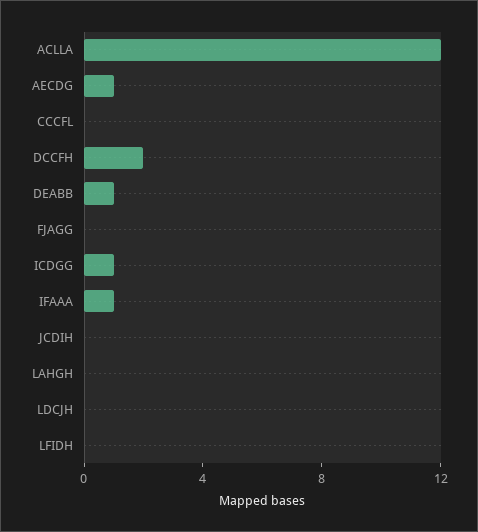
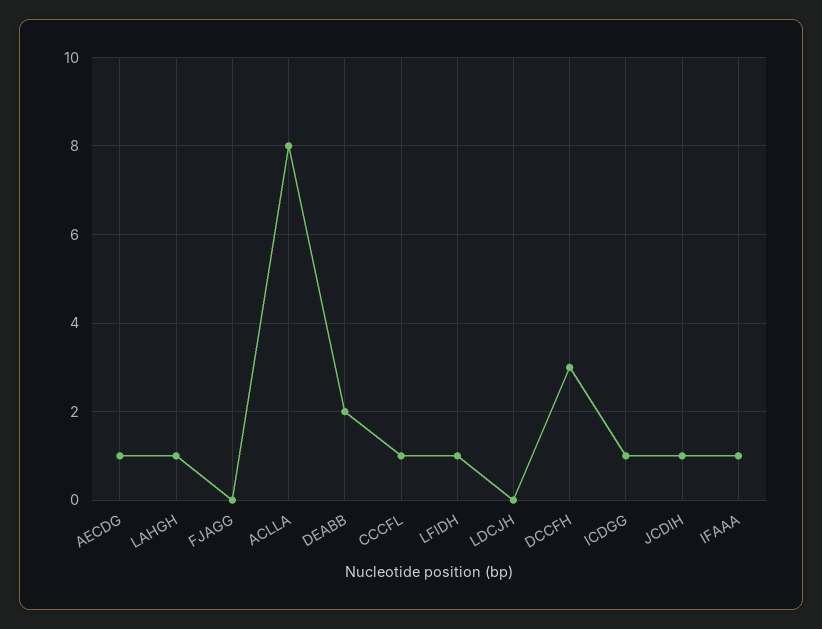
ACLLA: 12 -> 8
CCCFL: 0 -> 1
DCCFH: 2 -> 3
DEABB: 1 -> 2
JCDIH: 0 -> 1
LAHGH: 0 -> 1
LFIDH: 0 -> 1

